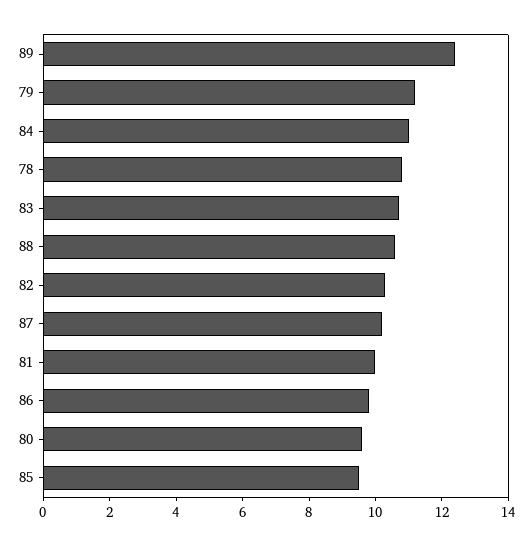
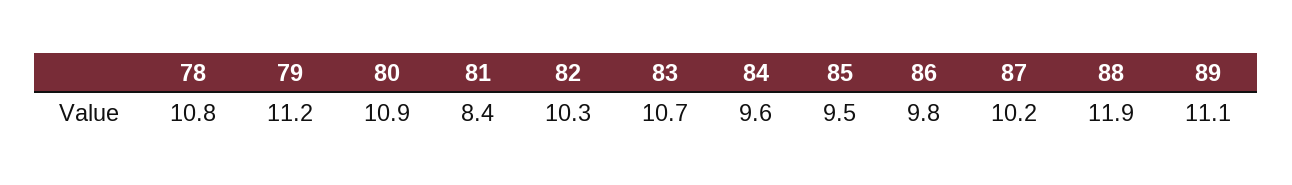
89: 12.5 -> 11.1
84: 11 -> 9.6
88: 10.5 -> 11.9
81: 10 -> 8.4
80: 9.5 -> 10.9

